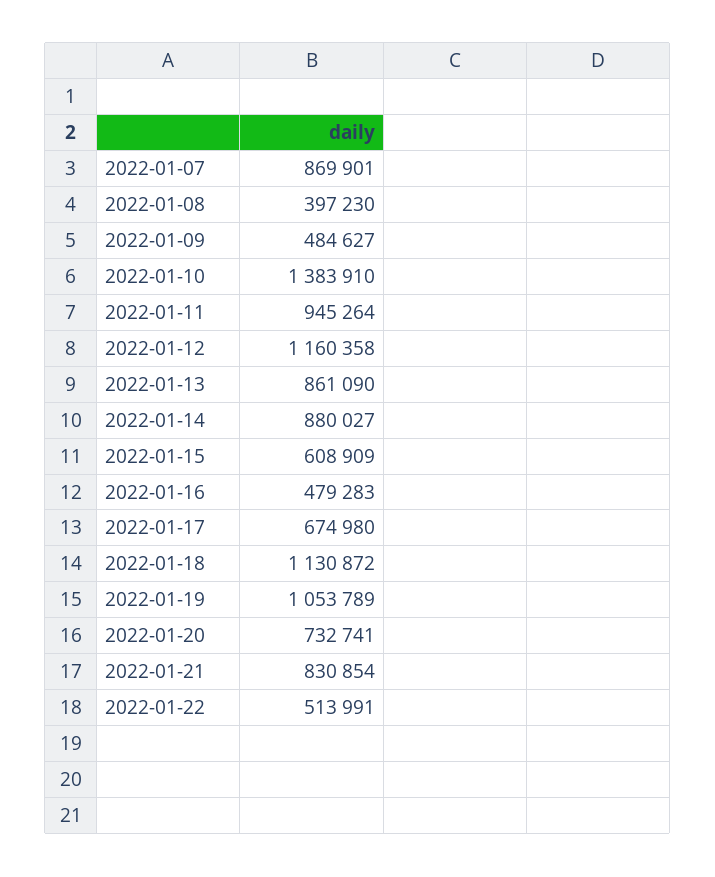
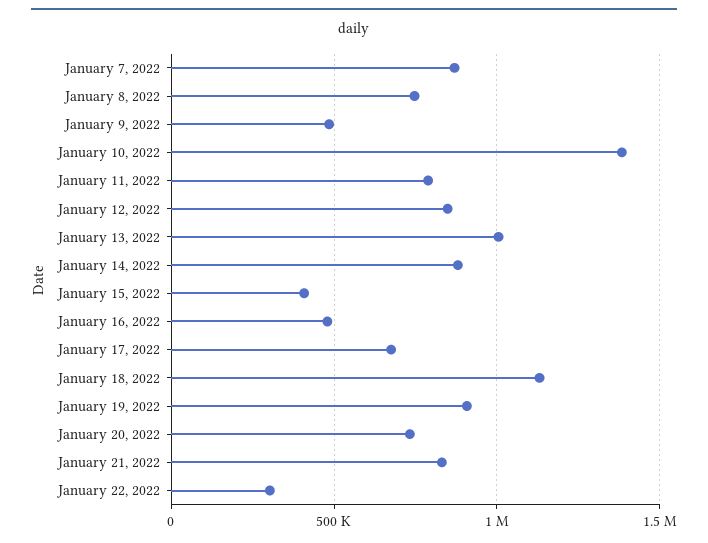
2022-01-08: 397230 -> 750000
2022-01-11: 945264 -> 800000
2022-01-12: 1160358 -> 850000
2022-01-13: 861090 -> 1000000
2022-01-15: 608909 -> 400000
2022-01-19: 1053789 -> 900000
2022-01-22: 513991 -> 300000

